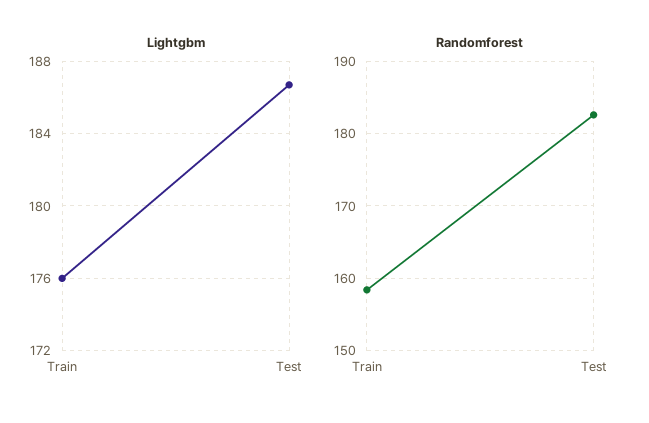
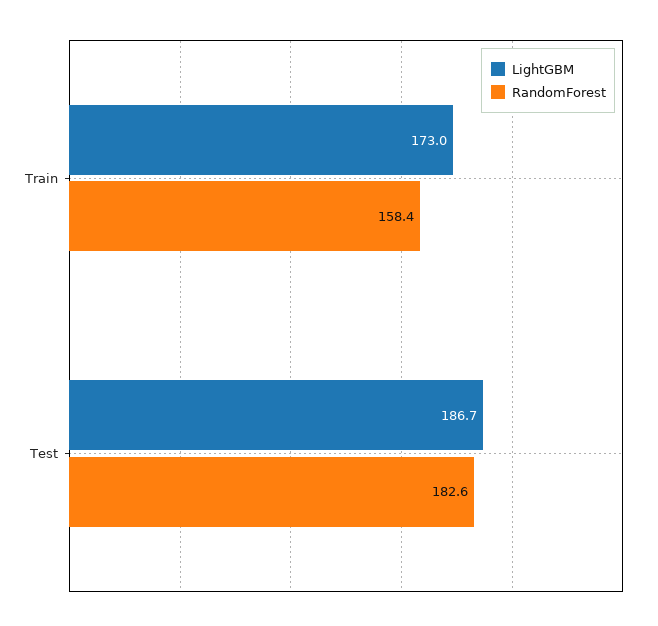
Lightgbm, Train: 176 -> 173

